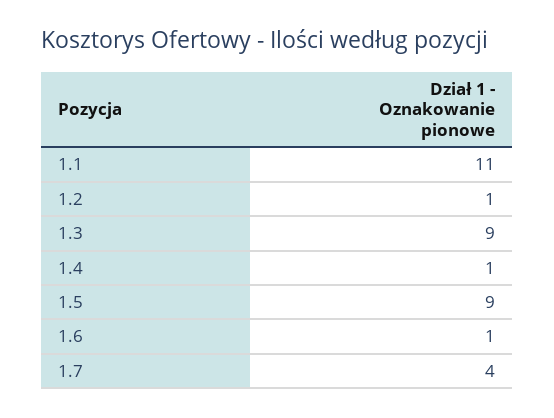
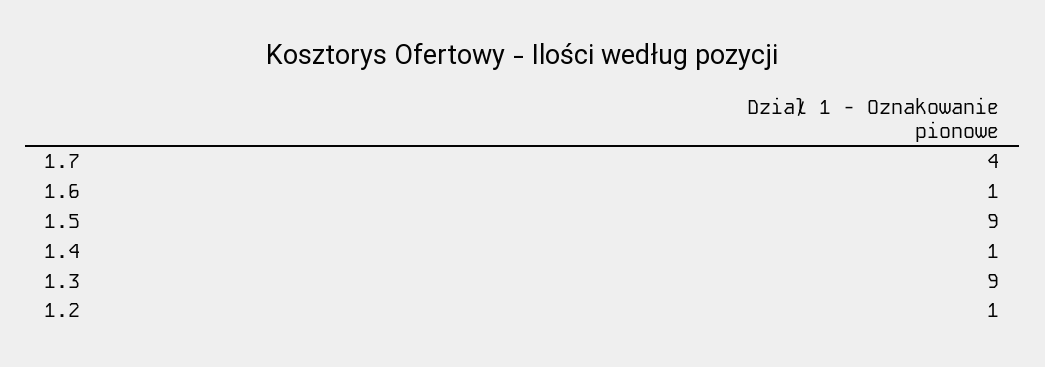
1.1: 11 -> none

